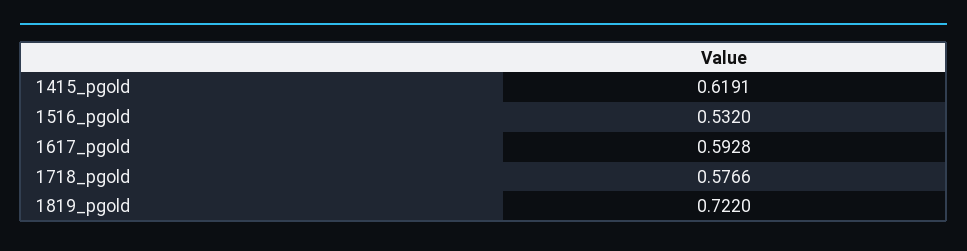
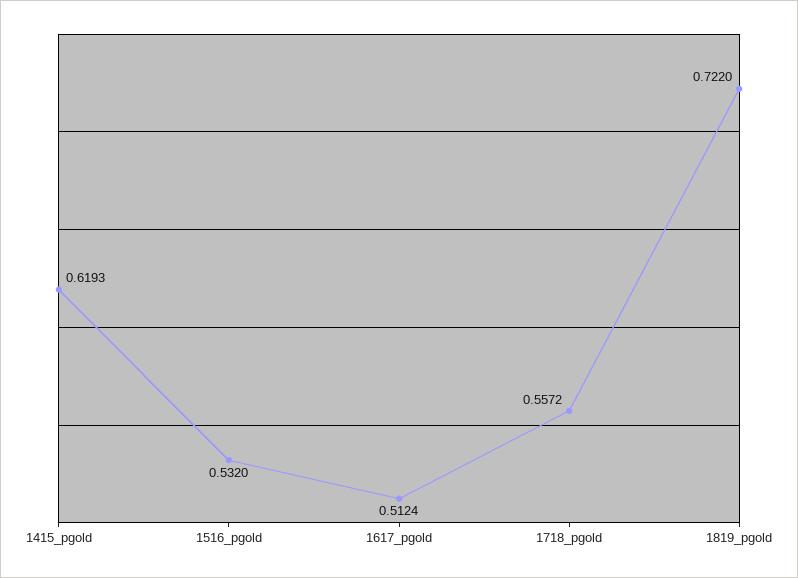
1415_pgold: 0.6191 -> 0.6193
1617_pgold: 0.5928 -> 0.5124
1718_pgold: 0.5766 -> 0.5572

